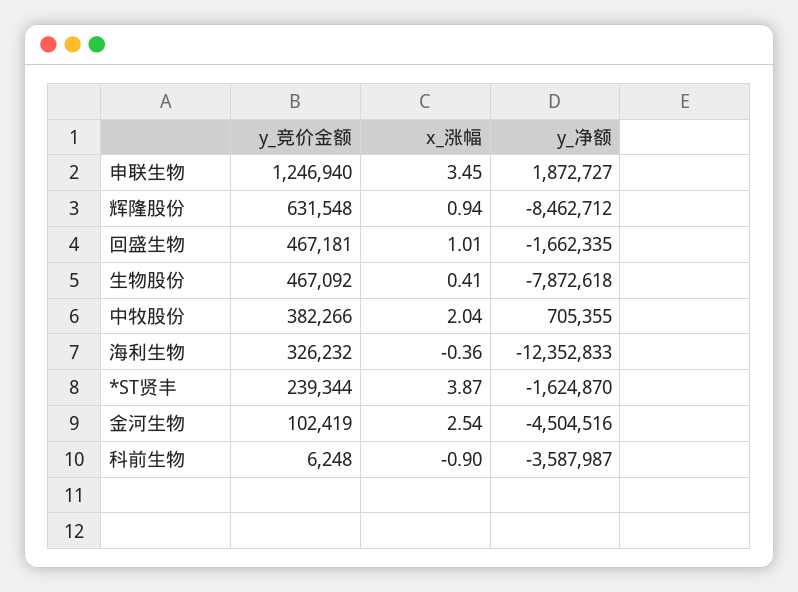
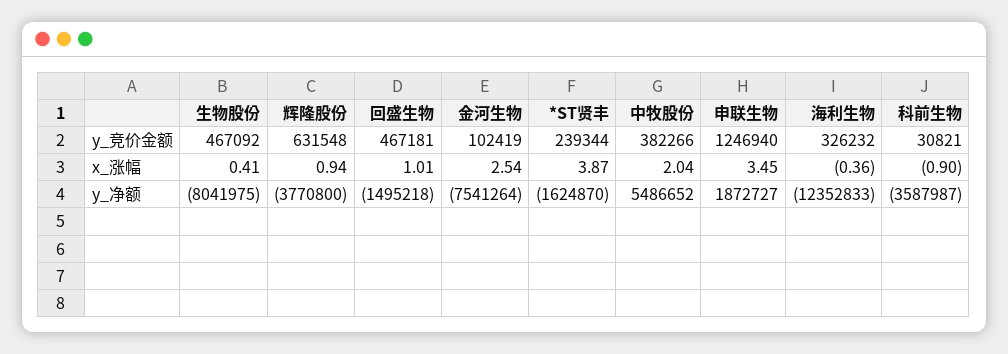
y_净额, 辉隆股份: -8462712 -> -3770800
y_净额, 回盛生物: -1662335 -> -1495218
y_净额, 生物股份: -7872618 -> -8041975
y_净额, 中牧股份: 705355 -> 5486652
y_净额, 金河生物: -4504516 -> -7541264
y_竞价金额, 科前生物: 6248 -> 30821

